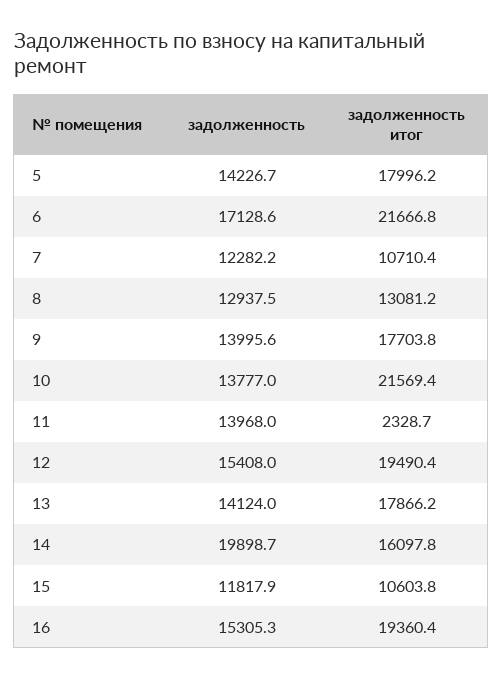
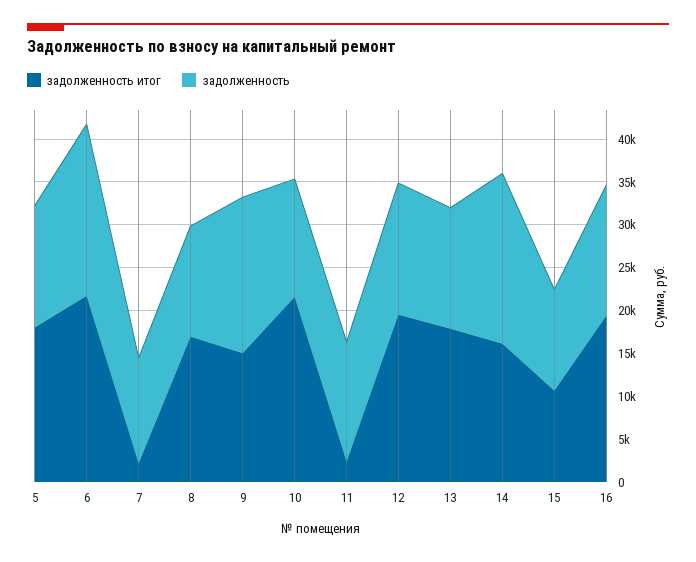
задолженность, 6: 17128.6 -> 20000
задолженность итог, 7: 10710.4 -> 2000
задолженность итог, 8: 13081.2 -> 17000
задолженность, 9: 13995.6 -> 18000
задолженность итог, 9: 17703.8 -> 15000

